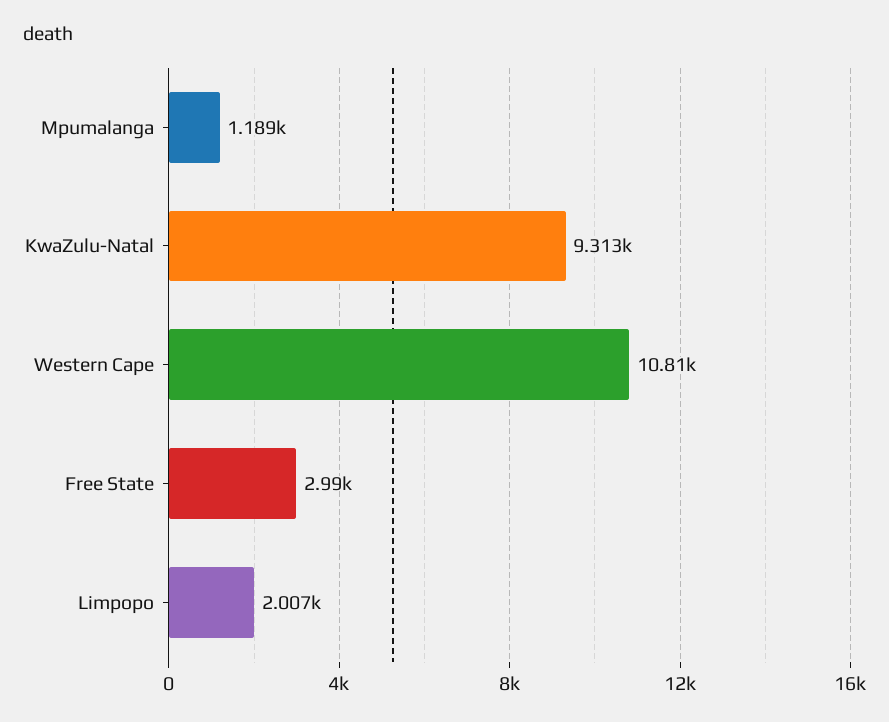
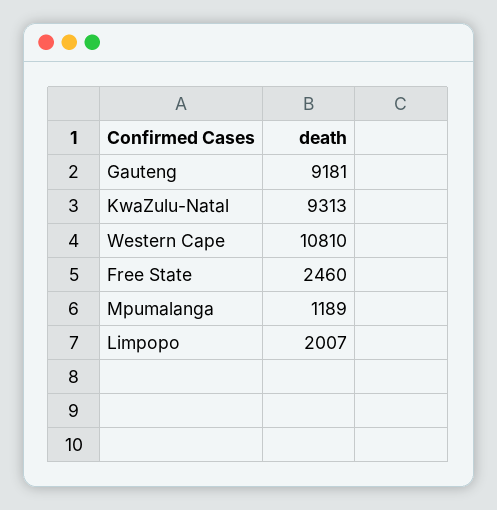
Free State: 2990 -> 2460
Gauteng: none -> 9181

